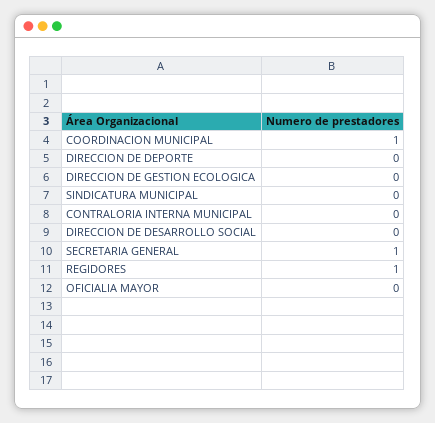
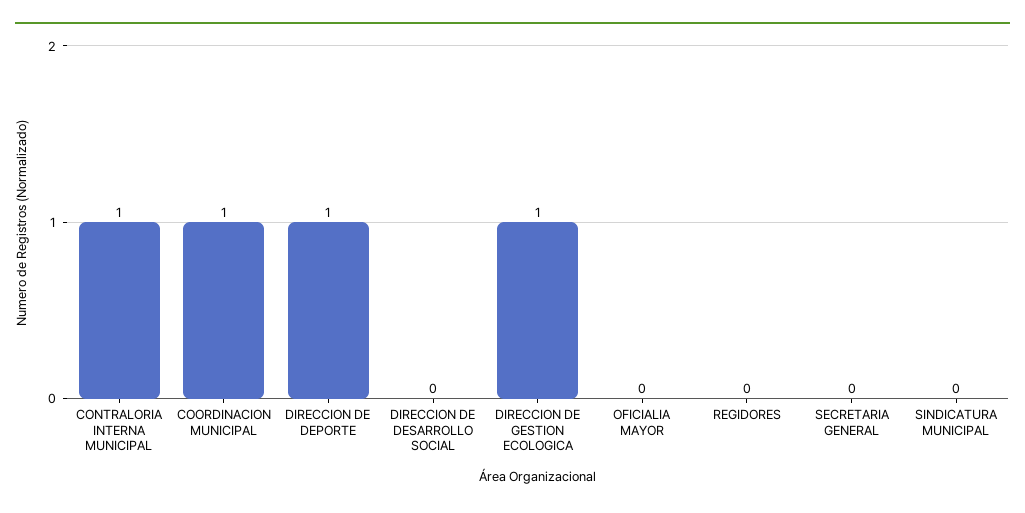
DIRECCION DE DEPORTE: 0 -> 1
DIRECCION DE GESTION ECOLOGICA: 0 -> 1
CONTRALORIA INTERNA MUNICIPAL: 0 -> 1
SECRETARIA GENERAL: 1 -> 0
REGIDORES: 1 -> 0

